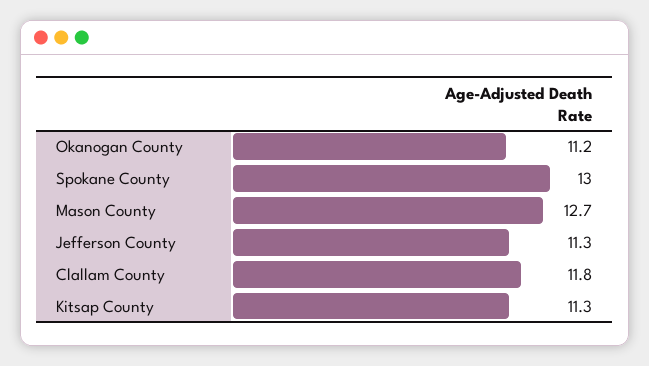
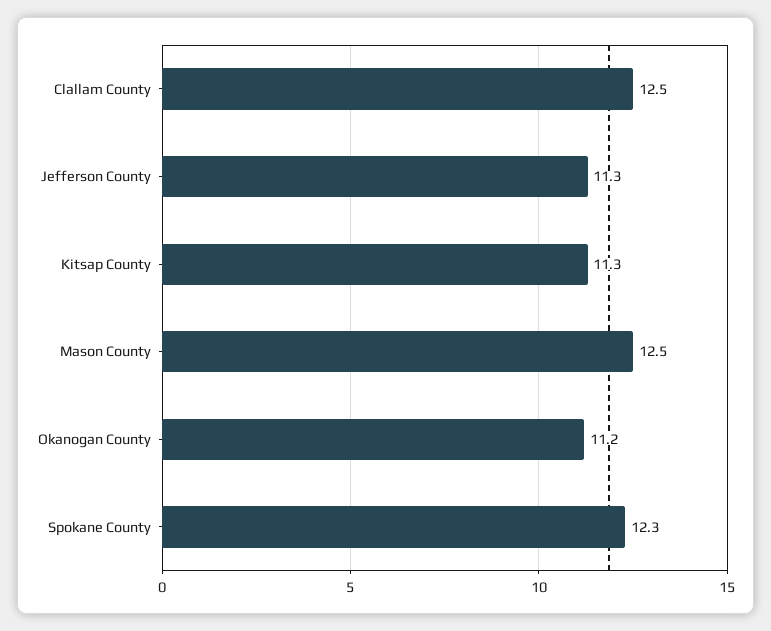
Spokane County: 13 -> 12.3
Mason County: 12.7 -> 12.5
Clallam County: 11.8 -> 12.5

